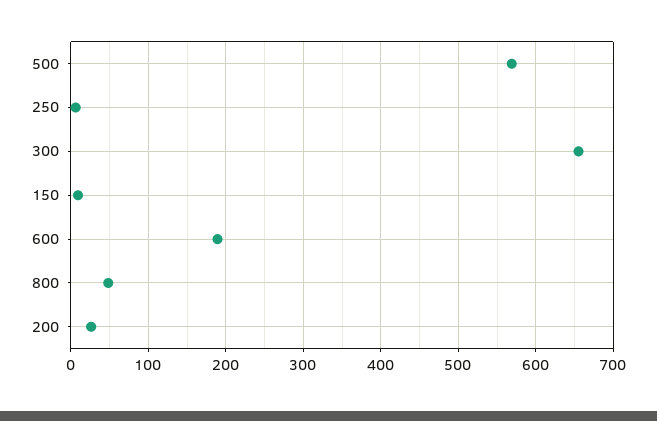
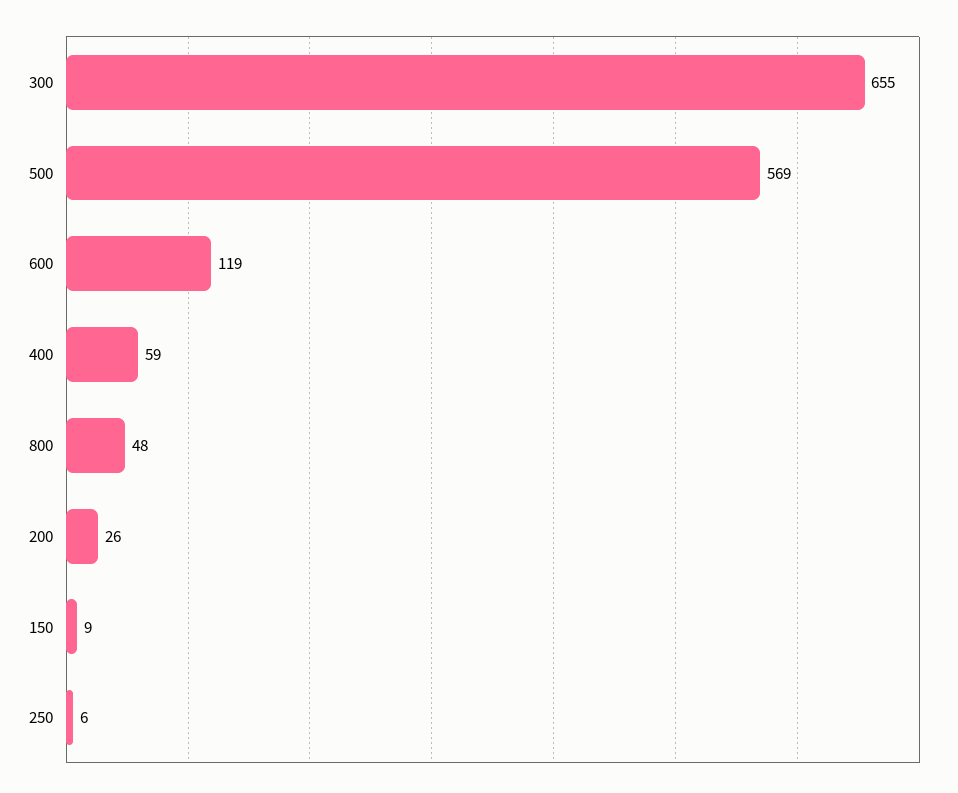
600: 190 -> 119
400: none -> 59

